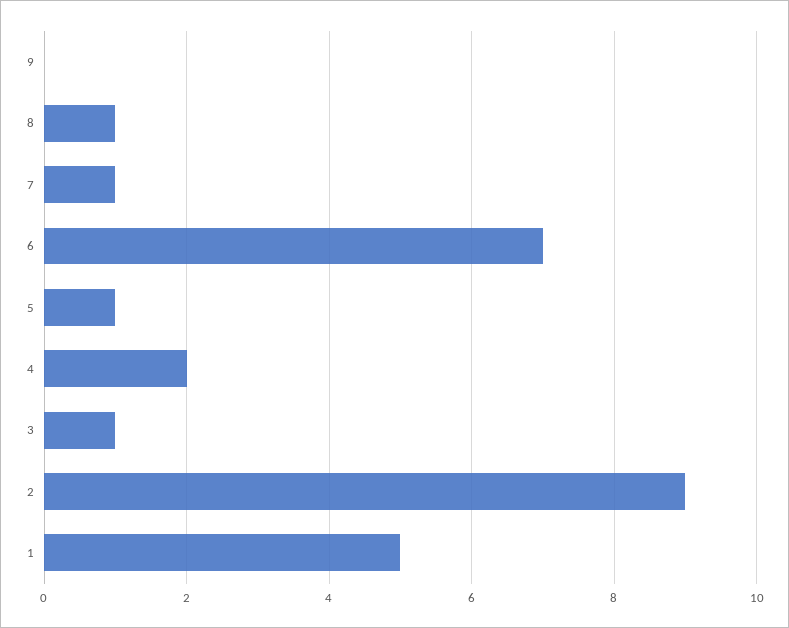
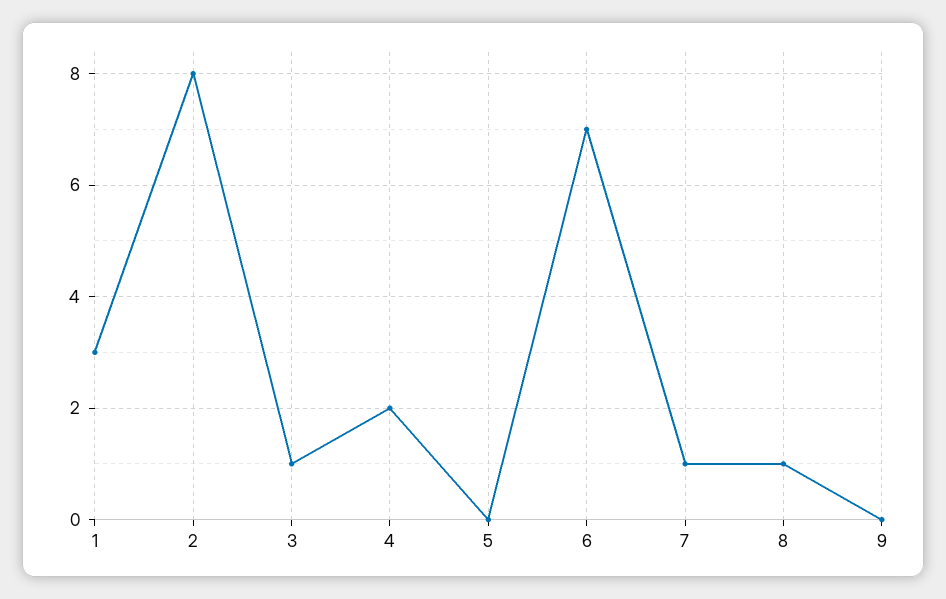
5: 1 -> 0
2: 9 -> 8
1: 5 -> 3

